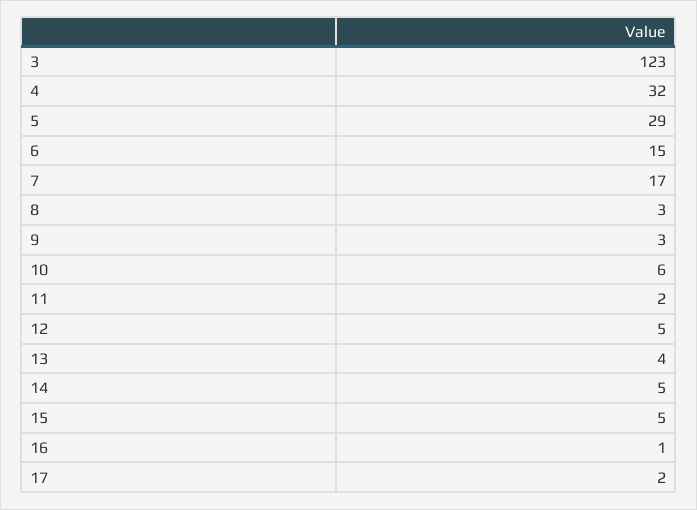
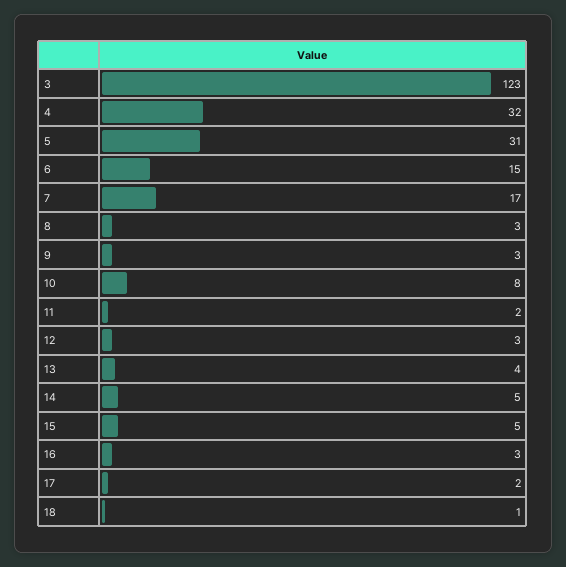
5: 29 -> 31
10: 6 -> 8
12: 5 -> 3
16: 1 -> 3
18: none -> 1

